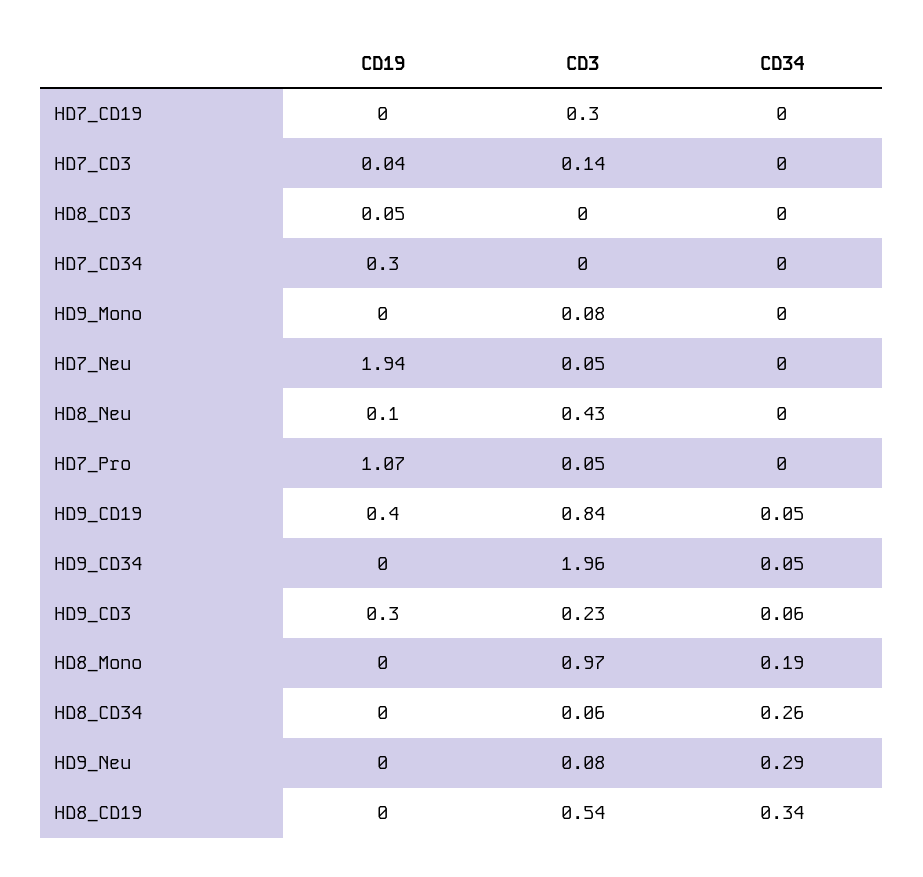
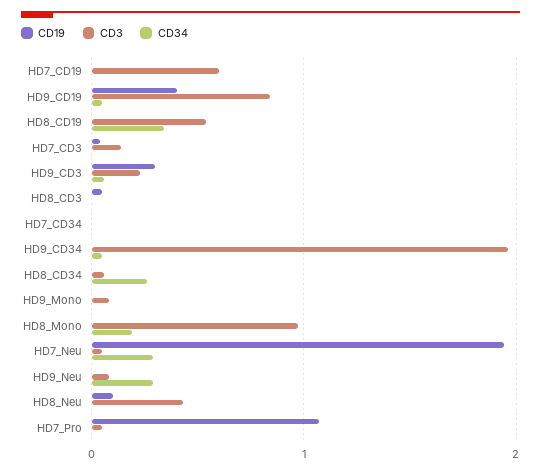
CD3, HD7_CD19: 0.3 -> 0.6
CD19, HD7_CD34: 0.3 -> 0
CD34, HD7_Neu: 0 -> 0.3

